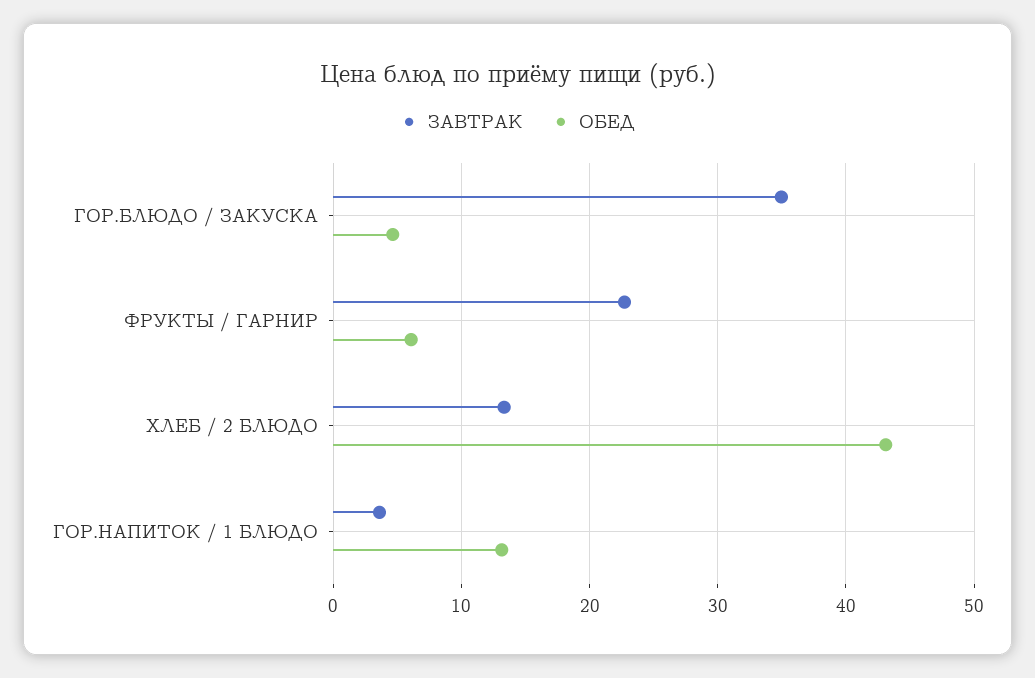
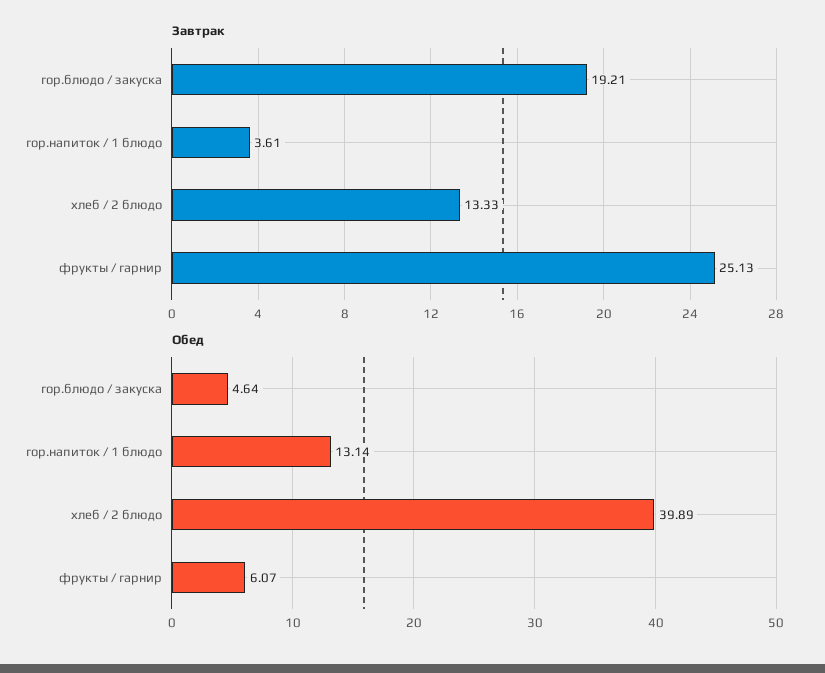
ЗАВТРАК, ГОР.БЛЮДО / ЗАКУСКА: 35 -> 19.21
ЗАВТРАК, ФРУКТЫ / ГАРНИР: 23 -> 25.13
ОБЕД, ХЛЕБ / 2 БЛЮДО: 43 -> 39.89

